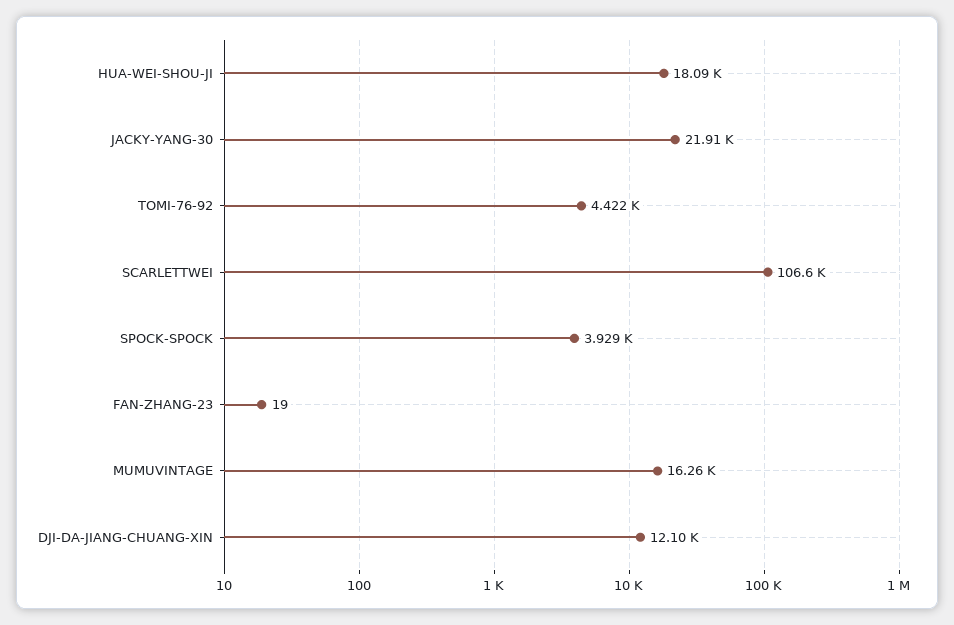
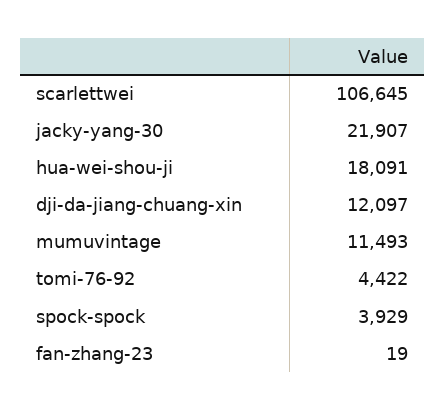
MUMUVINTAGE: 16260 -> 11493

